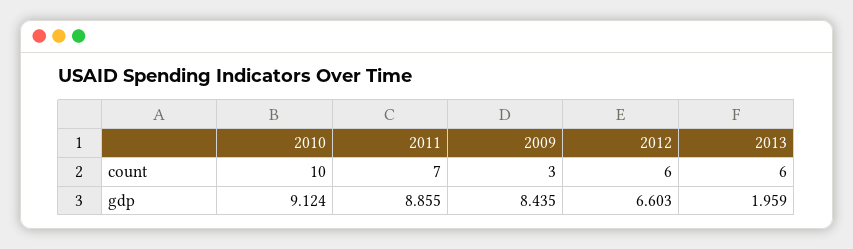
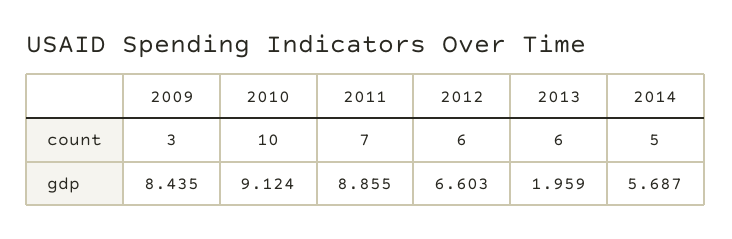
2014, count: none -> 5
2014, gdp: none -> 5.687

